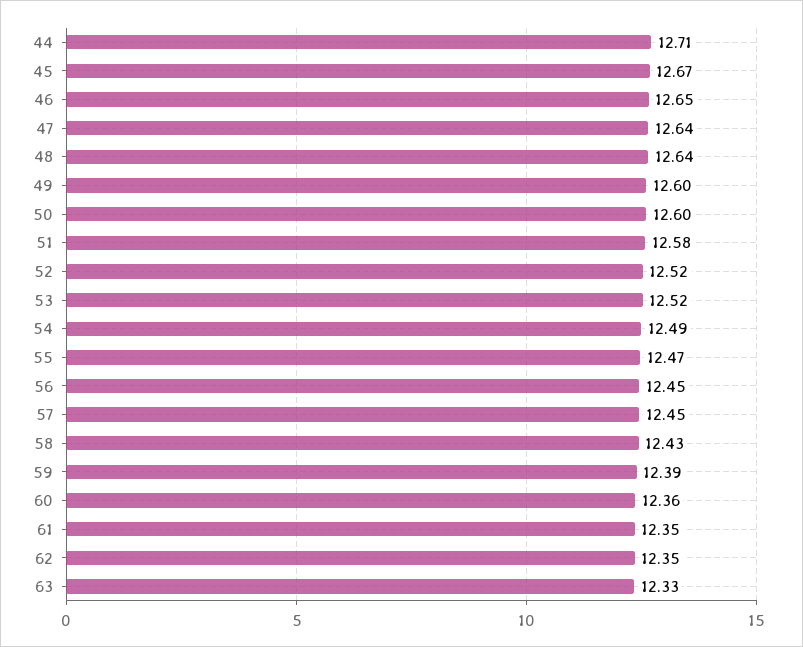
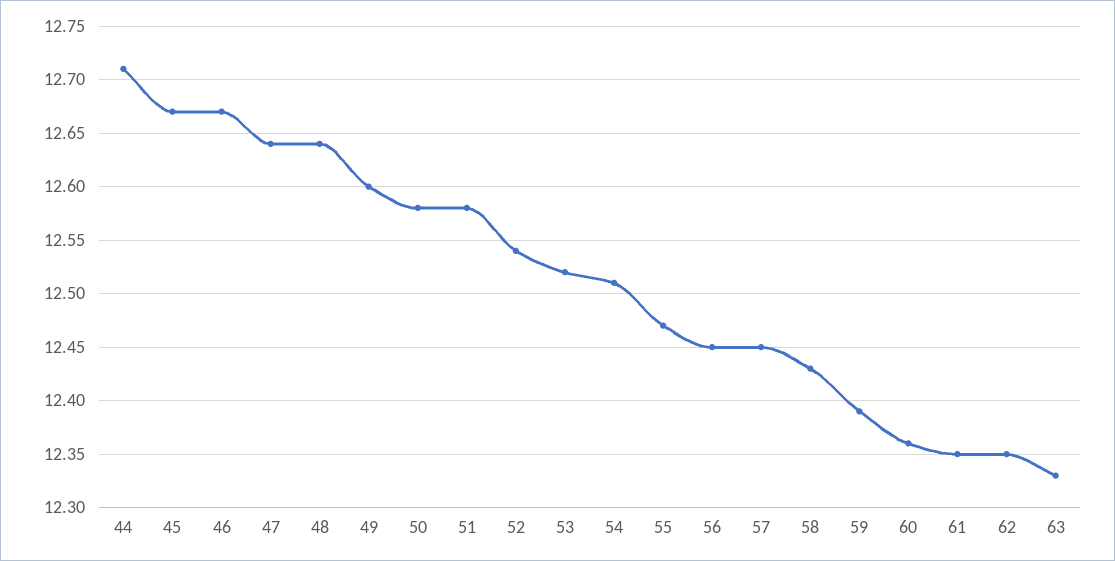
46: 12.65 -> 12.67
50: 12.6 -> 12.58
52: 12.52 -> 12.54
54: 12.49 -> 12.51

